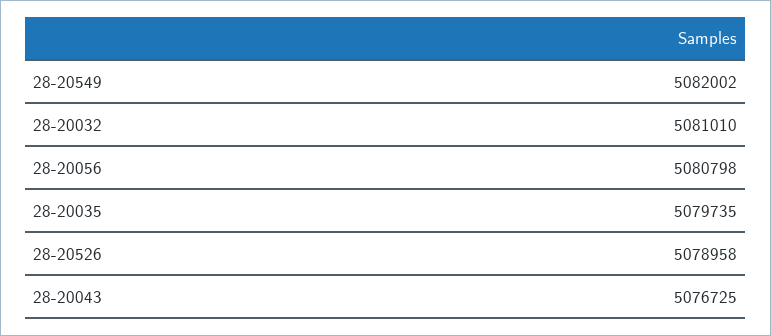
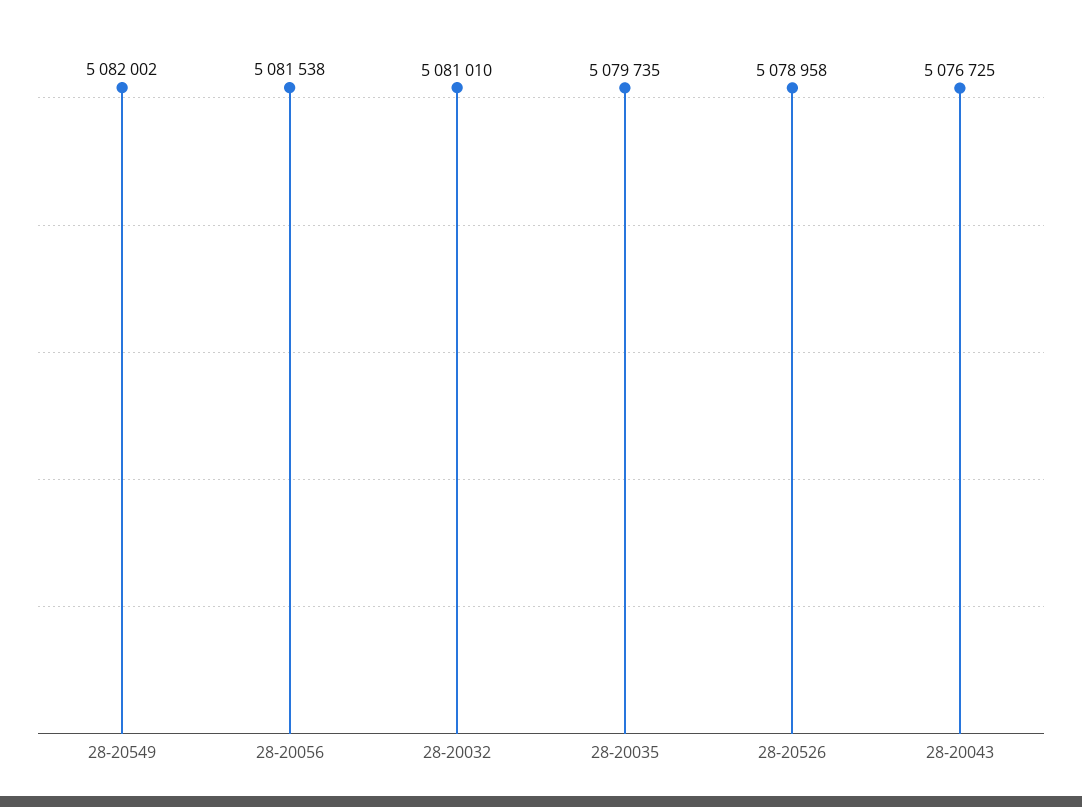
28-20056: 5080798 -> 5081538

